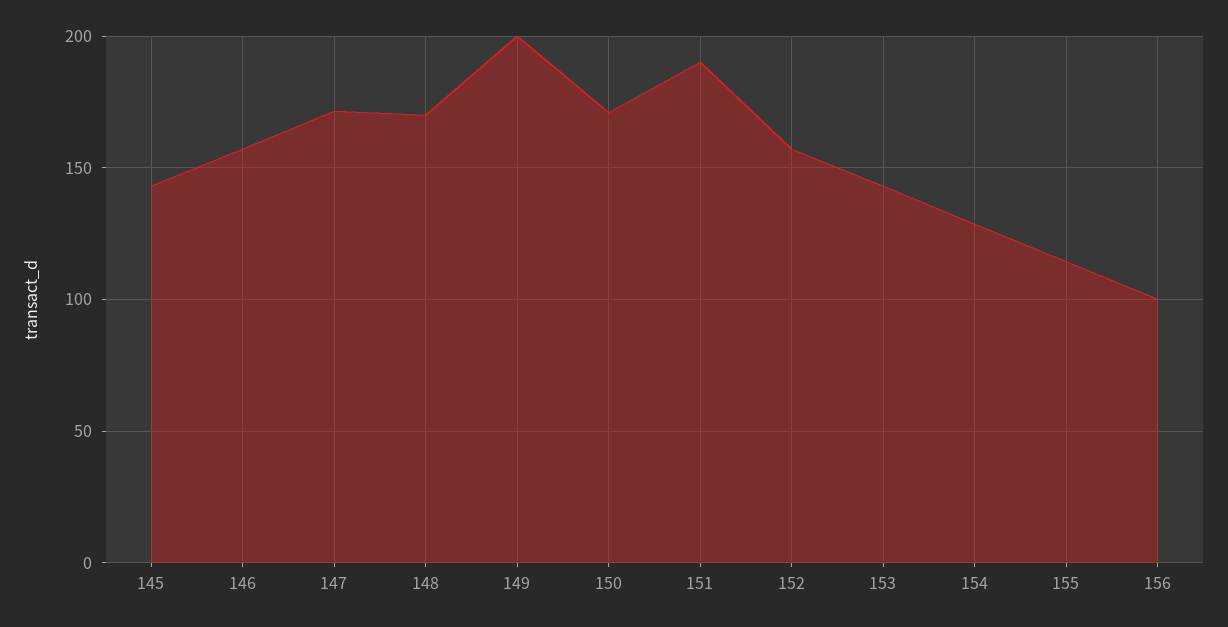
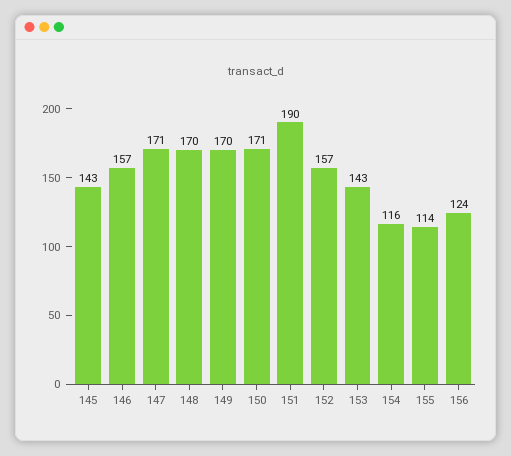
149: 200 -> 170
154: 130 -> 116
156: 100 -> 124

